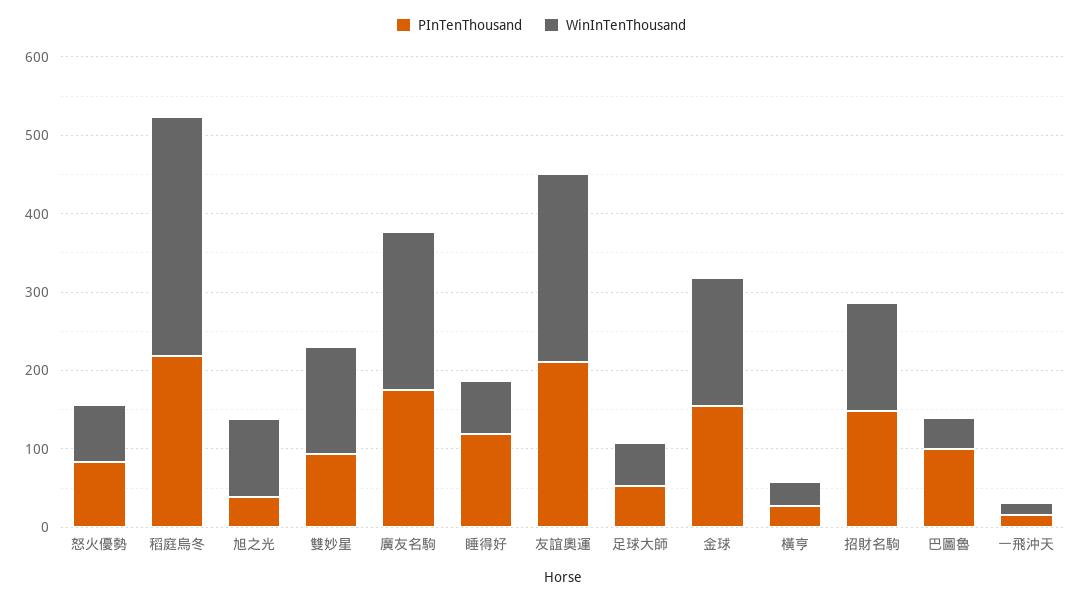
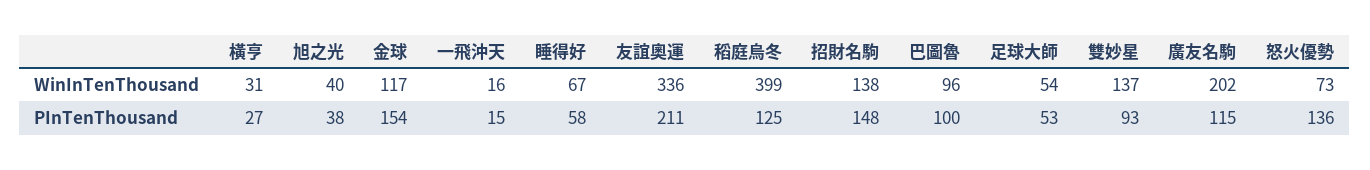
PInTenThousand, 怒火優勢: 80 -> 136
PInTenThousand, 稻庭烏冬: 220 -> 125
WinInTenThousand, 稻庭烏冬: 300 -> 399
WinInTenThousand, 旭之光: 100 -> 40
PInTenThousand, 廣友名駒: 180 -> 115
PInTenThousand, 睡得好: 120 -> 58
WinInTenThousand, 友誼奧運: 240 -> 336
WinInTenThousand, 金球: 160 -> 117
WinInTenThousand, 巴圖魯: 40 -> 96

